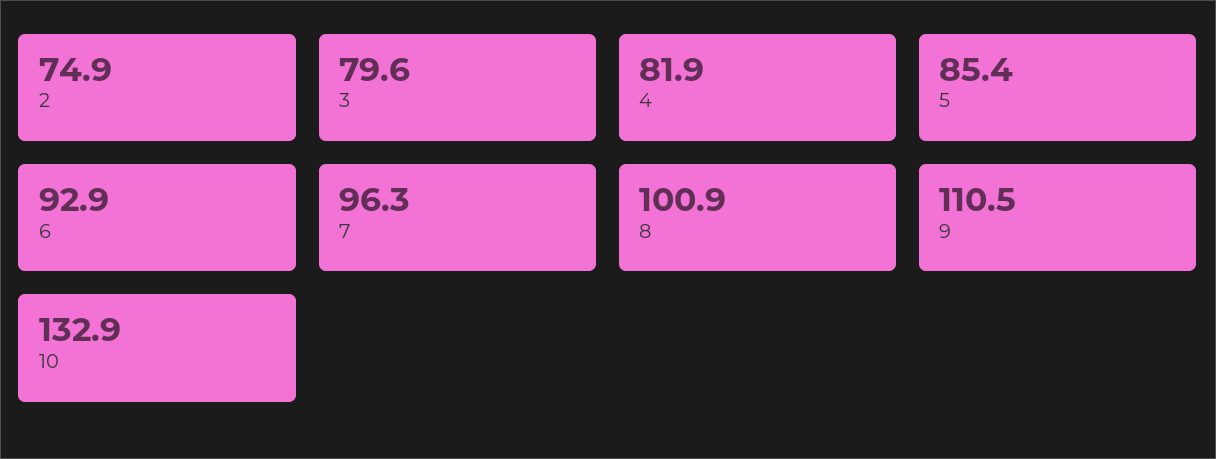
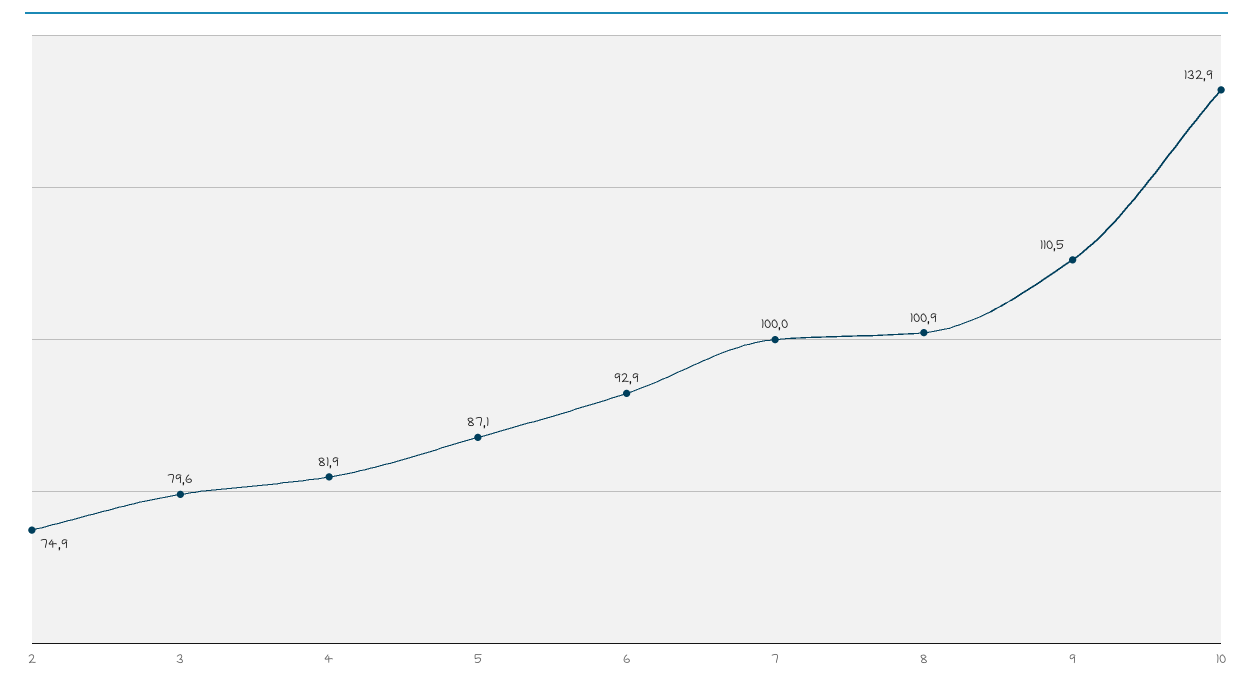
5: 85.4 -> 87.1
7: 96.3 -> 100

